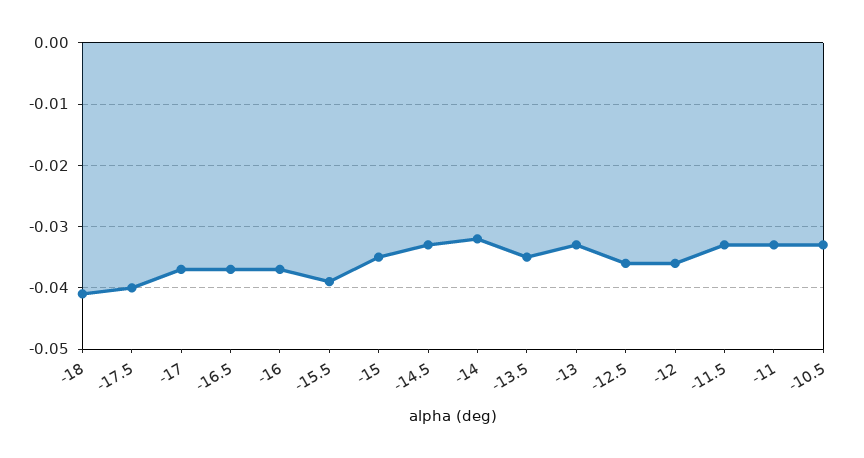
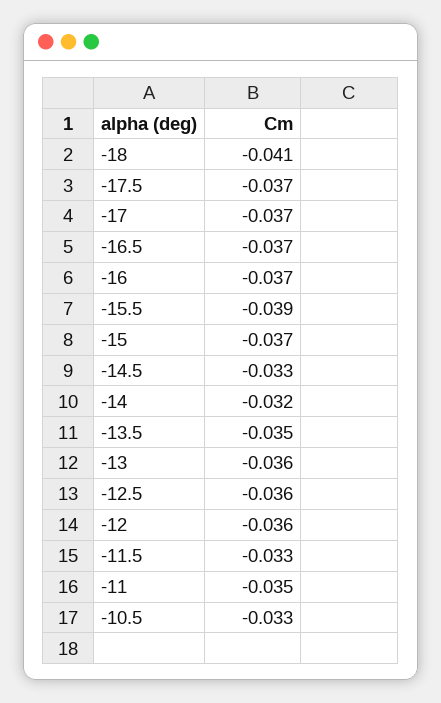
-17.5: -0.04 -> -0.037
-15: -0.035 -> -0.037
-13: -0.033 -> -0.036
-11: -0.033 -> -0.035

